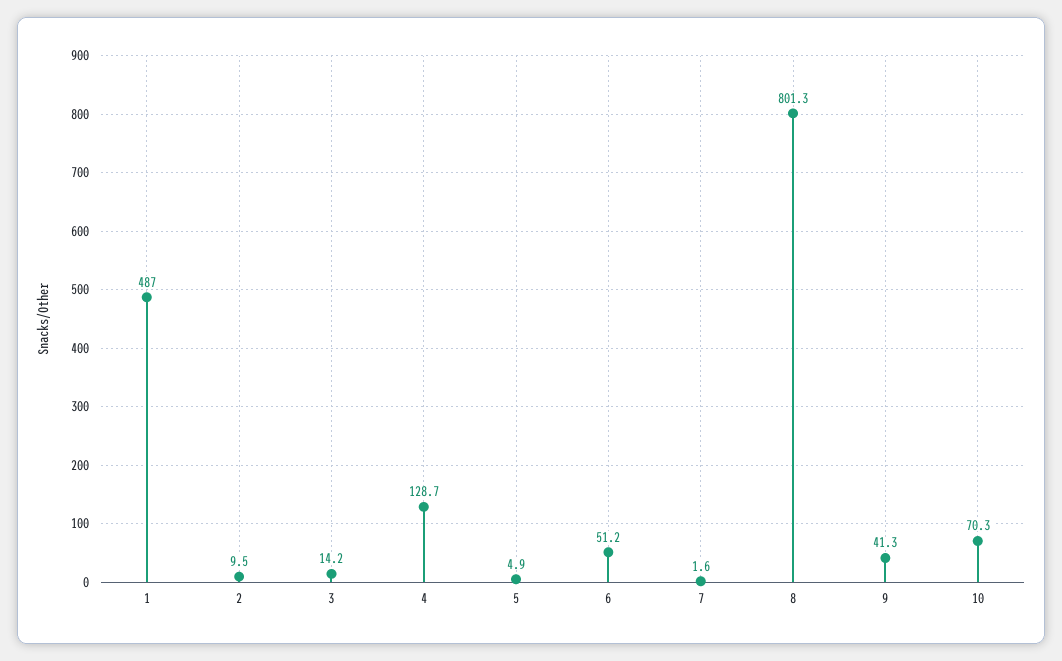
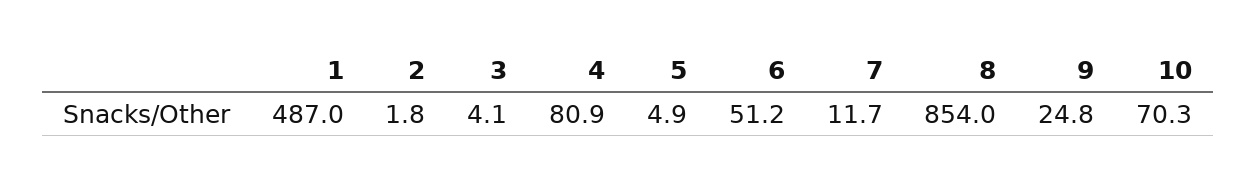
2: 9.5 -> 1.8
3: 14.2 -> 4.1
4: 128.7 -> 80.9
7: 1.6 -> 11.7
8: 801.3 -> 854
9: 41.3 -> 24.8

